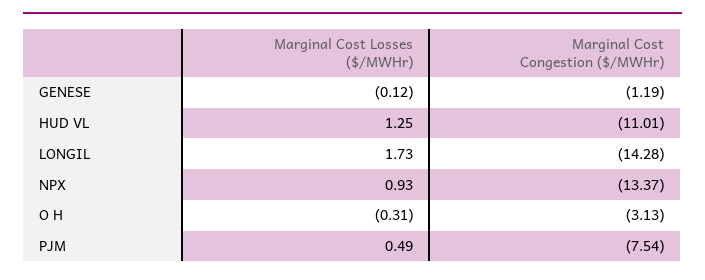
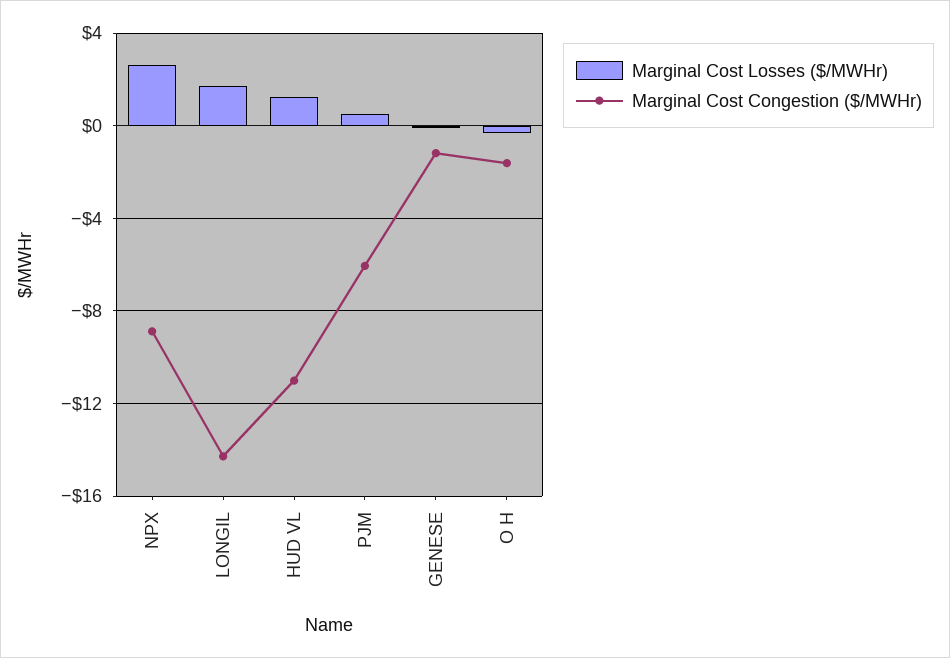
Marginal Cost Losses ($/MWHr), NPX: 0.93 -> 2.5
Marginal Cost Congestion ($/MWHr), NPX: -13.37 -> -9
Marginal Cost Congestion ($/MWHr), O H: -3.13 -> -1.5
Marginal Cost Congestion ($/MWHr), PJM: -7.54 -> -6

